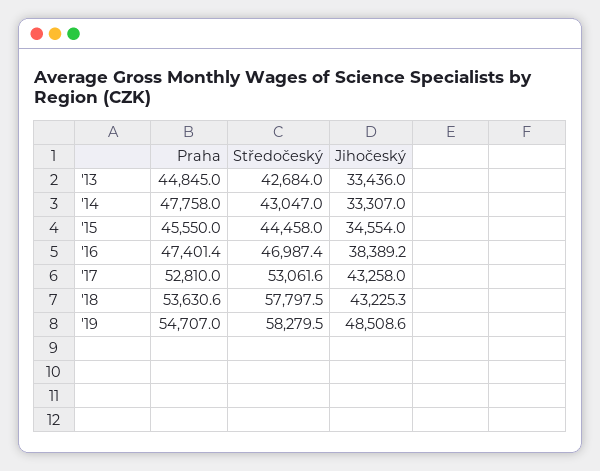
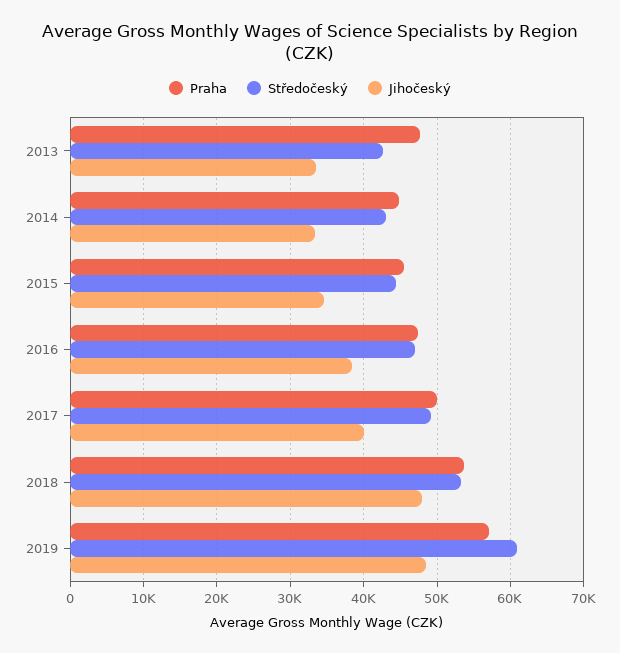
Praha, '13: 44845 -> 48000
Praha, '14: 47758 -> 45000
Praha, '17: 52810 -> 50000
Středočeský, '17: 53061.6 -> 49000
Jihočeský, '17: 43258 -> 40000
Středočeský, '18: 57797.5 -> 53000
Jihočeský, '18: 43225.3 -> 48000
Praha, '19: 54707 -> 57000
Středočeský, '19: 58279.5 -> 61000

